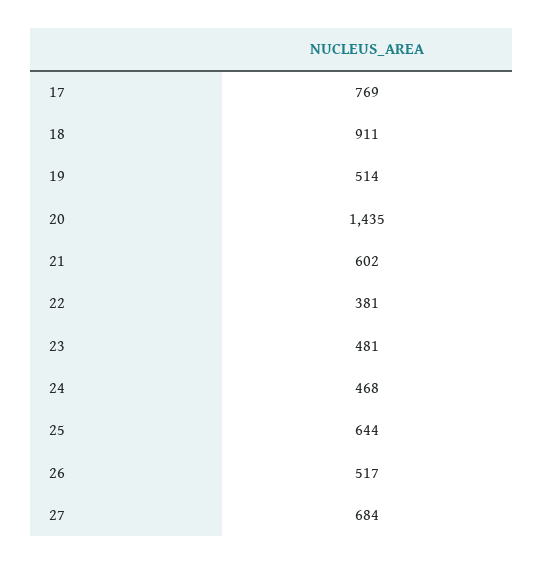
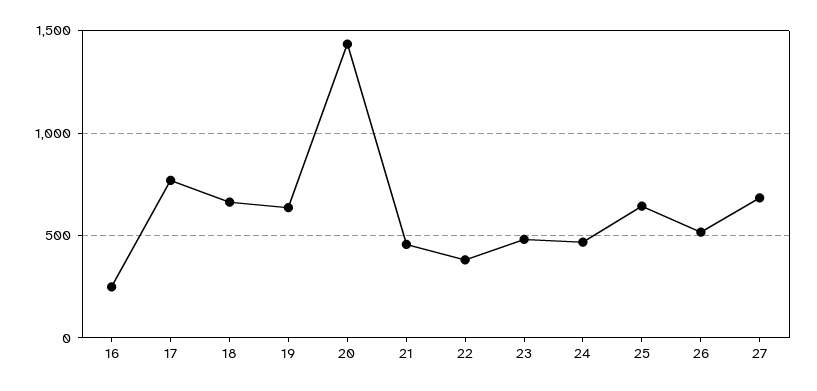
18: 911 -> 650
19: 514 -> 650
21: 602 -> 450
16: none -> 250

